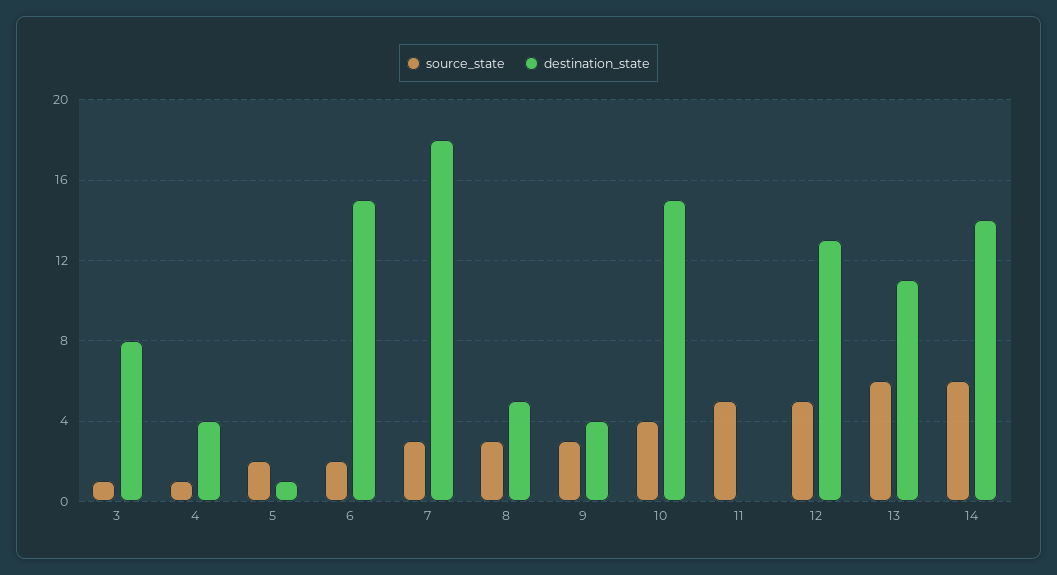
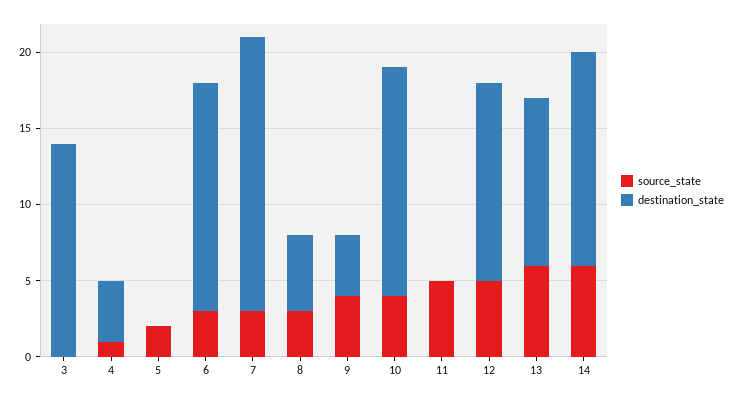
source_state, 3: 1 -> 0
destination_state, 3: 8 -> 14
destination_state, 5: 1 -> 0
source_state, 6: 2 -> 3
source_state, 9: 3 -> 4

